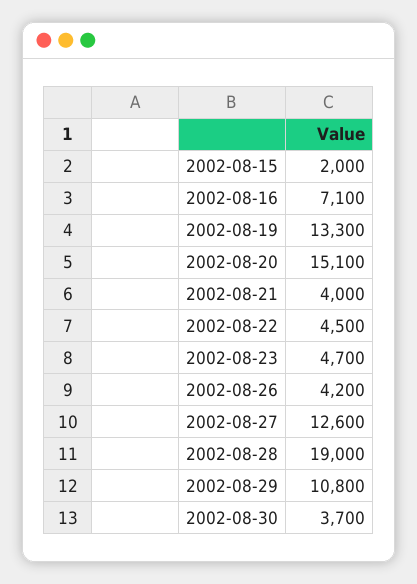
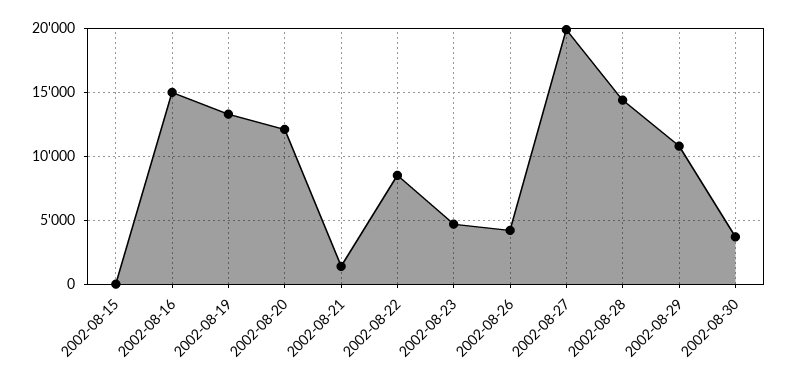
2002-08-15: 2000 -> 0
2002-08-16: 7100 -> 15000
2002-08-20: 15100 -> 12000
2002-08-21: 4000 -> 1500
2002-08-22: 4500 -> 8500
2002-08-27: 12600 -> 20000
2002-08-28: 19000 -> 14500

